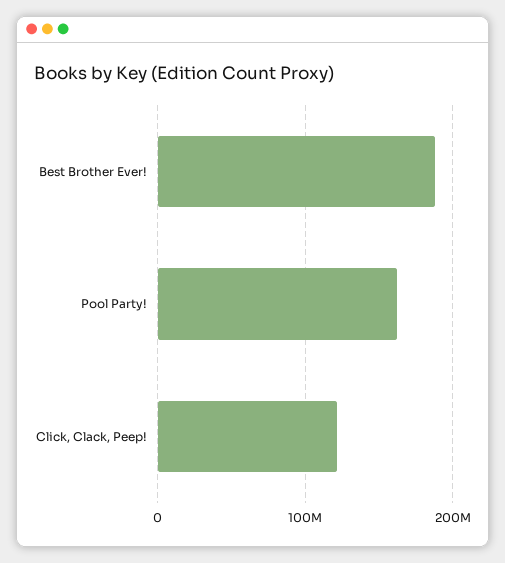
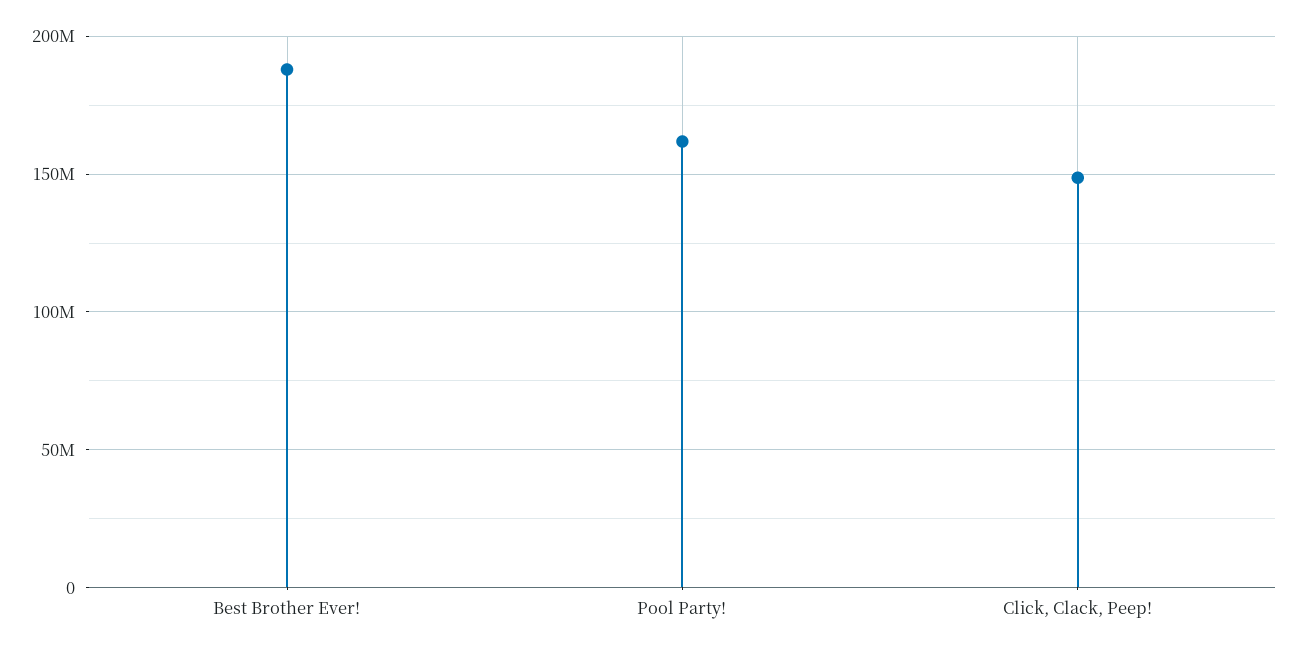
Click, Clack, Peep!: 120000000 -> 150000000

